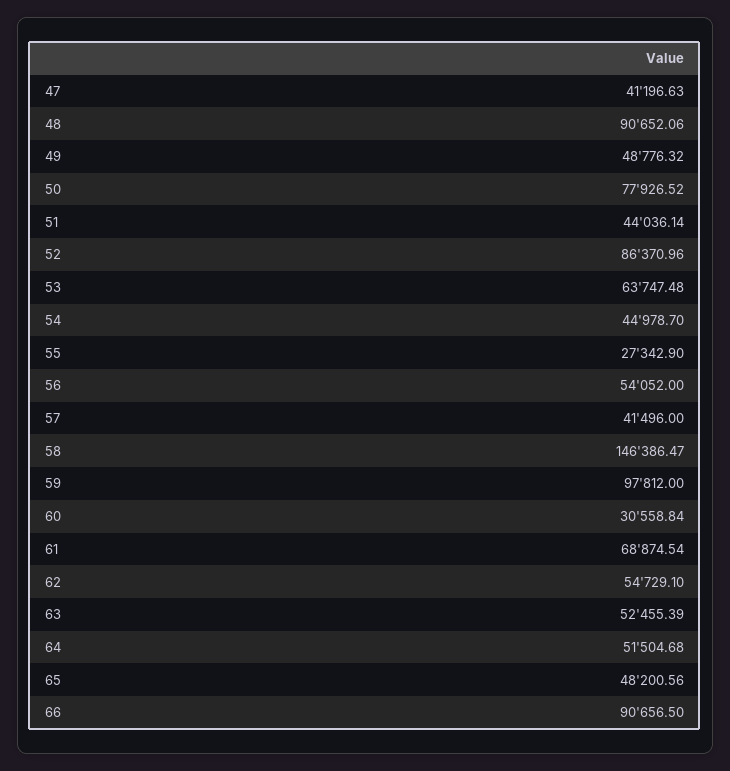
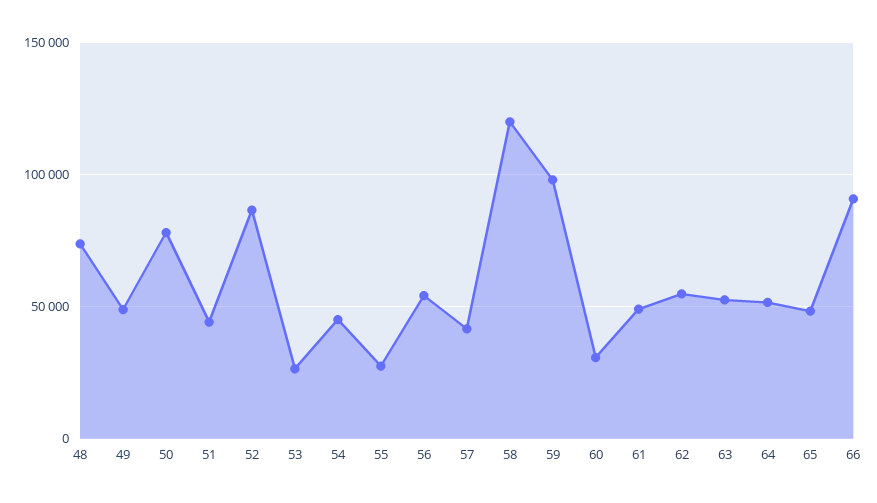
47: 41196.63 -> none
48: 90652.06 -> 75000
53: 63747.48 -> 25000
58: 146386.47 -> 120000
61: 68874.54 -> 50000

